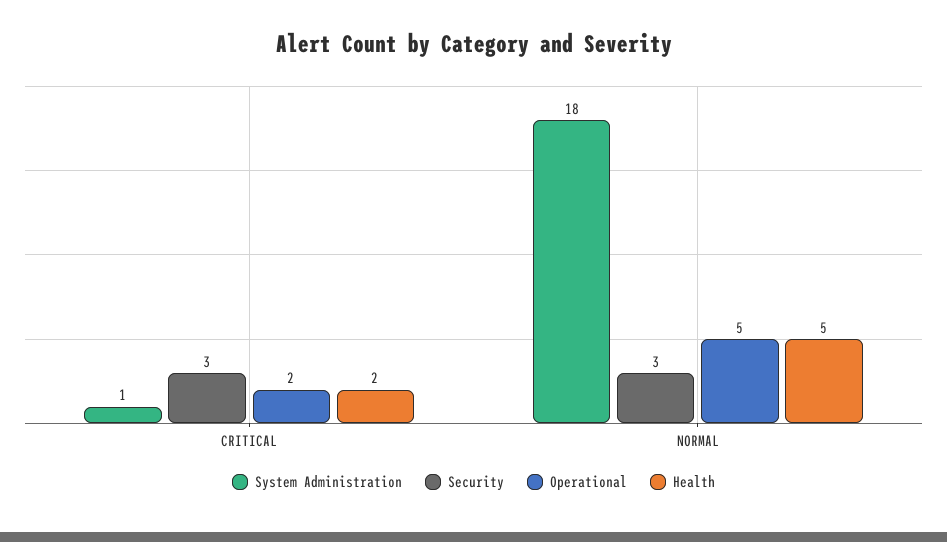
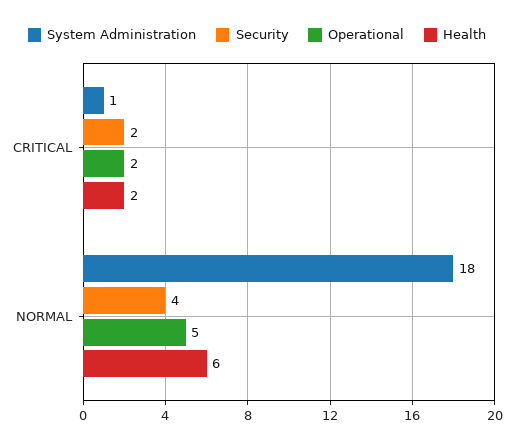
Security, CRITICAL: 3 -> 2
Security, NORMAL: 3 -> 4
Health, NORMAL: 5 -> 6

